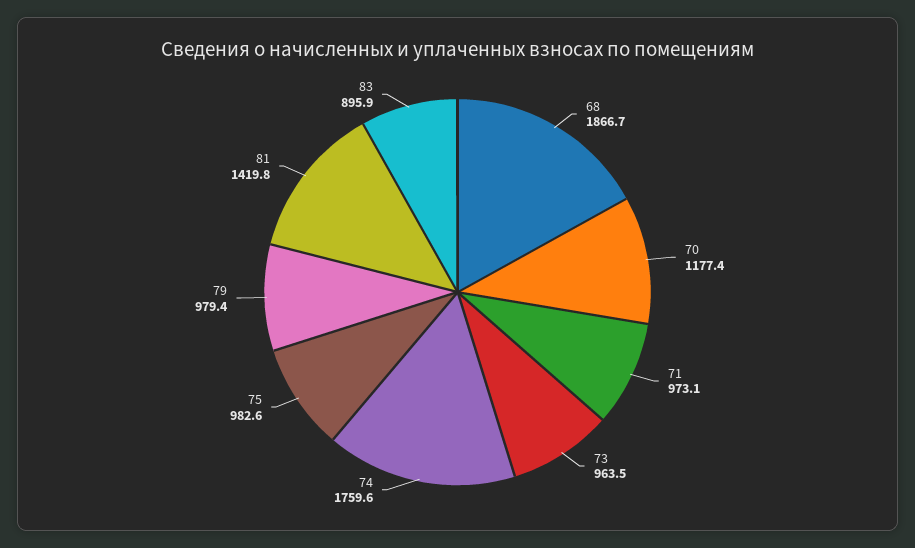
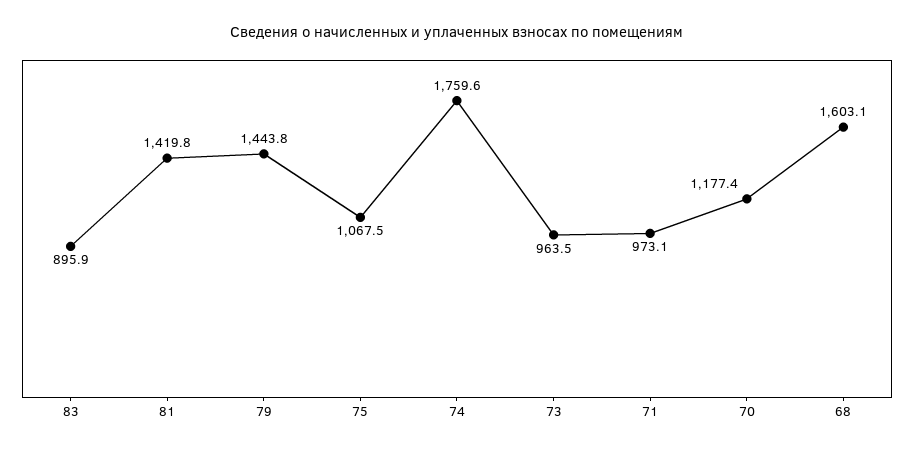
68: 1866.7 -> 1603.1
75: 982.6 -> 1067.5
79: 979.4 -> 1443.8

